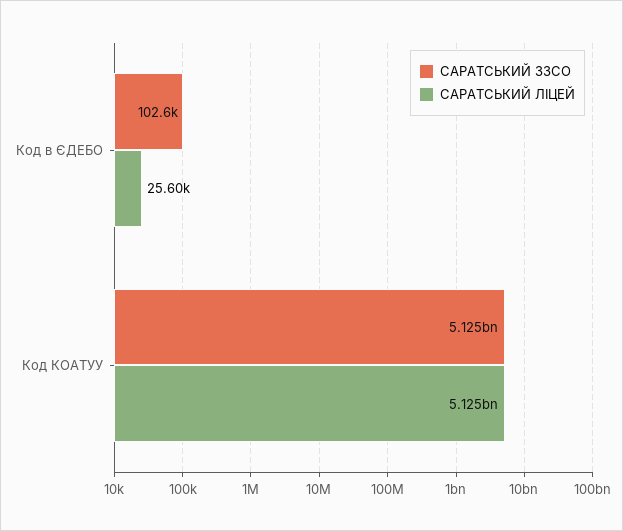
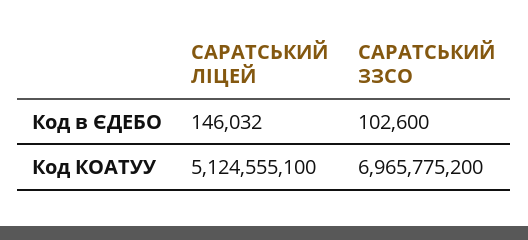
САРАТСЬКИЙ ЛІЦЕЙ, Код в ЄДЕБО: 25600 -> 146032
САРАТСЬКИЙ ЗЗСО, Код КОАТУУ: 5125000000 -> 6965775200

